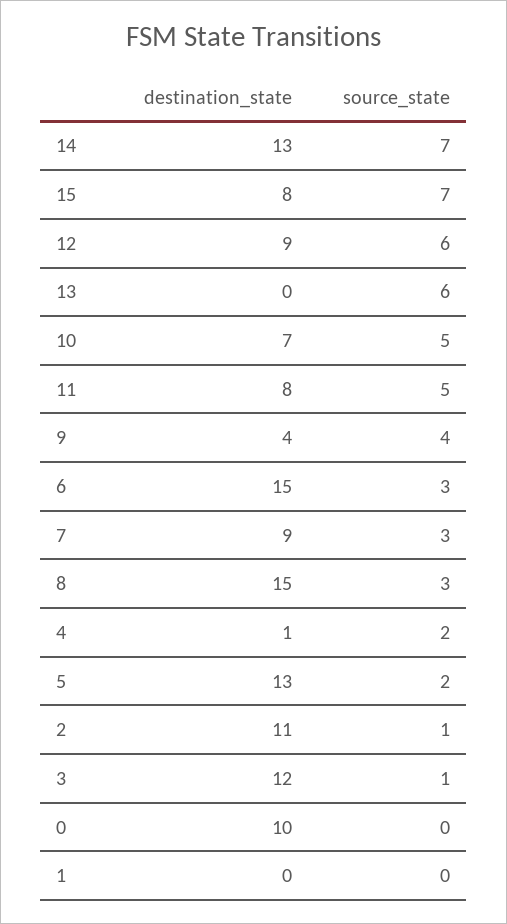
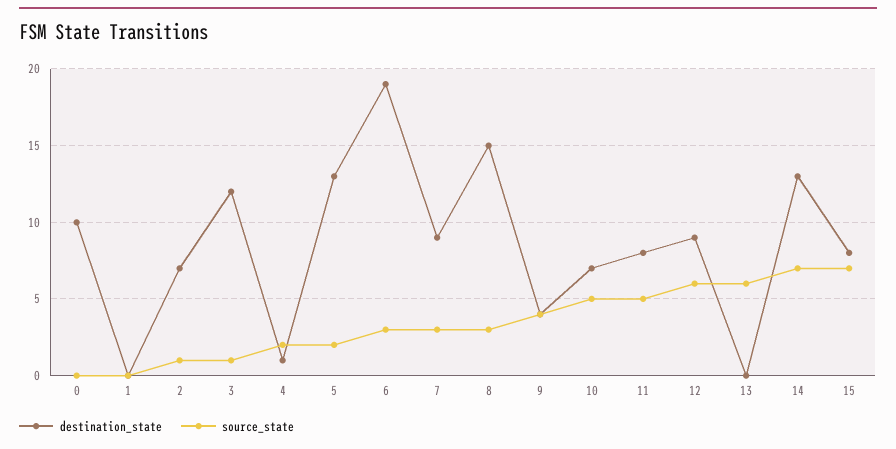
destination_state, 6: 15 -> 19
destination_state, 2: 11 -> 7

